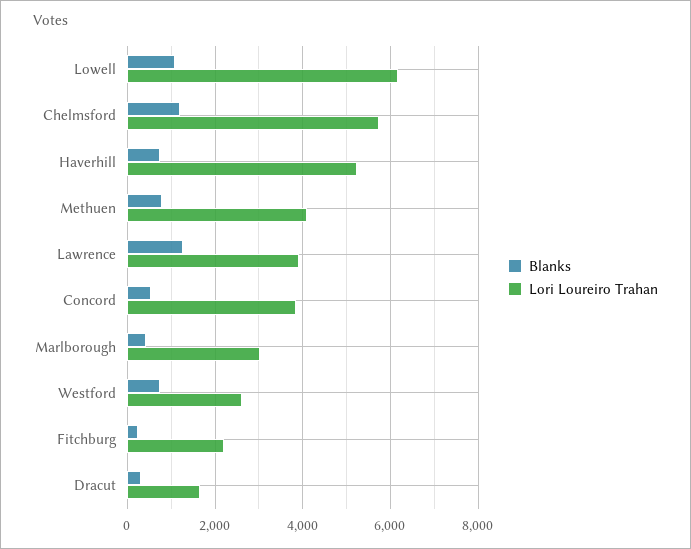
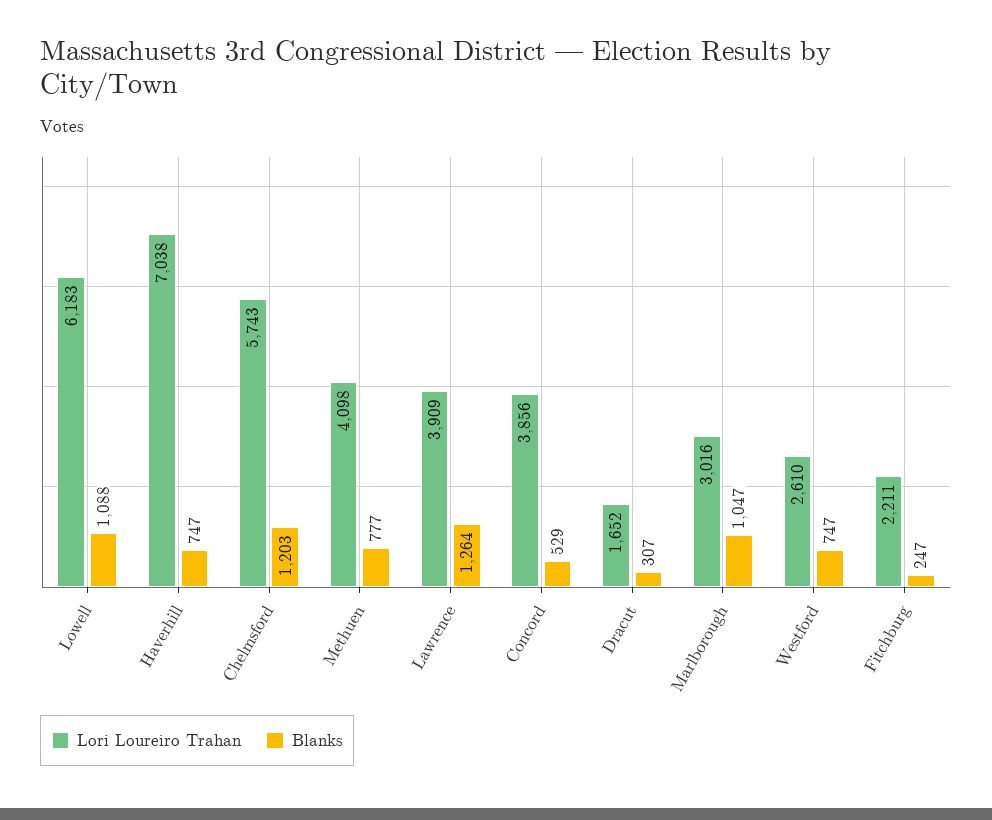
Lori Loureiro Trahan, Haverhill: 5200 -> 7038
Blanks, Marlborough: 400 -> 1047

